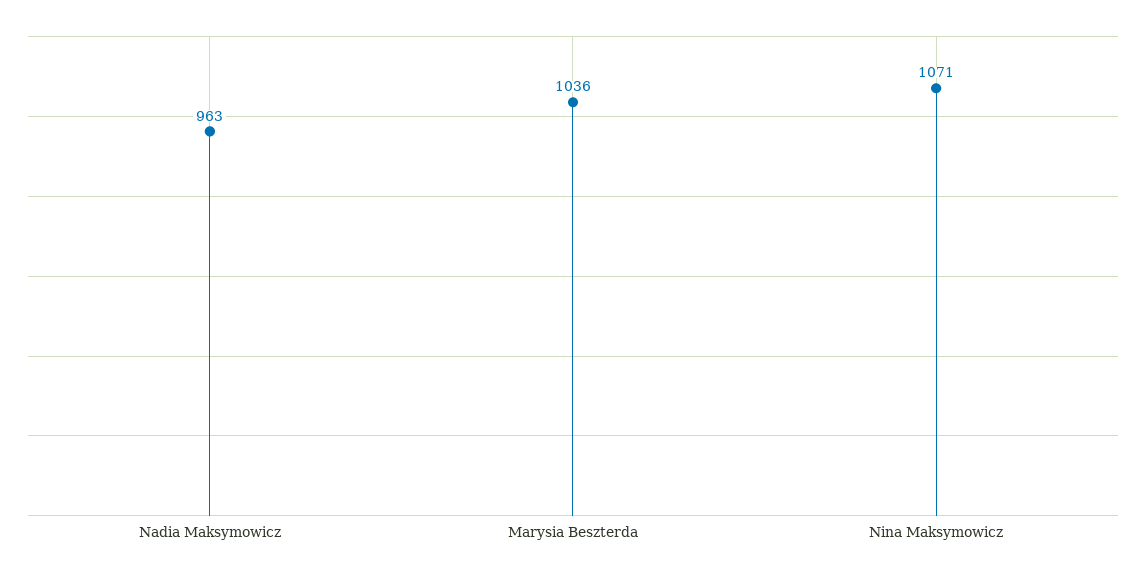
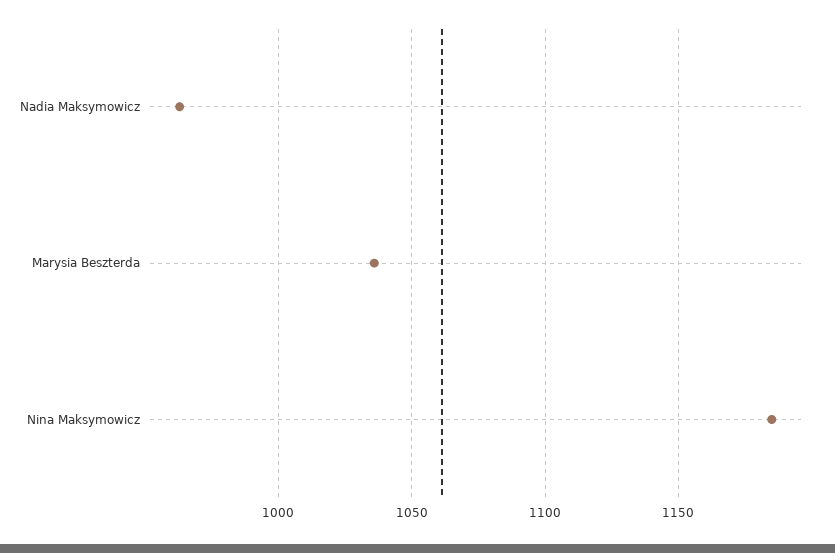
Nina Maksymowicz: 1071 -> 1185

